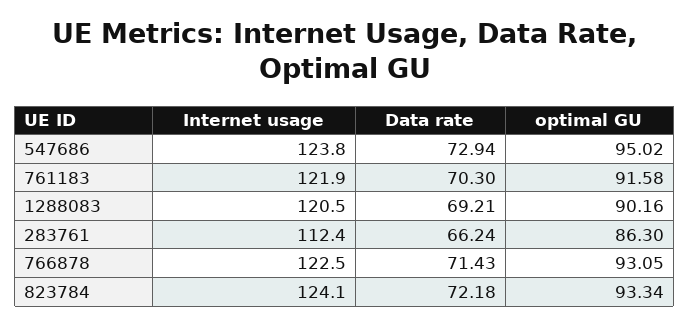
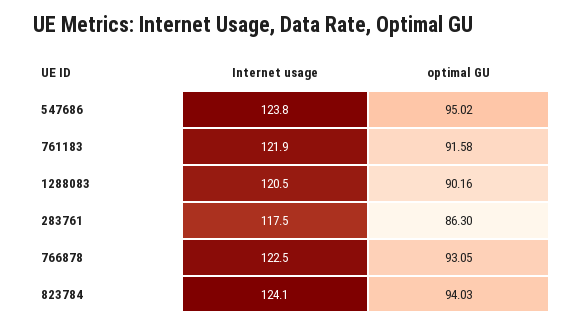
Data rate, 547686: 72.94 -> none
Data rate, 761183: 70.3 -> none
Data rate, 1288083: 69.21 -> none
Internet usage, 283761: 112.4 -> 117.5
Data rate, 283761: 66.24 -> none
Data rate, 766878: 71.43 -> none
Data rate, 823784: 72.18 -> none
optimal GU, 823784: 93.34 -> 94.03

